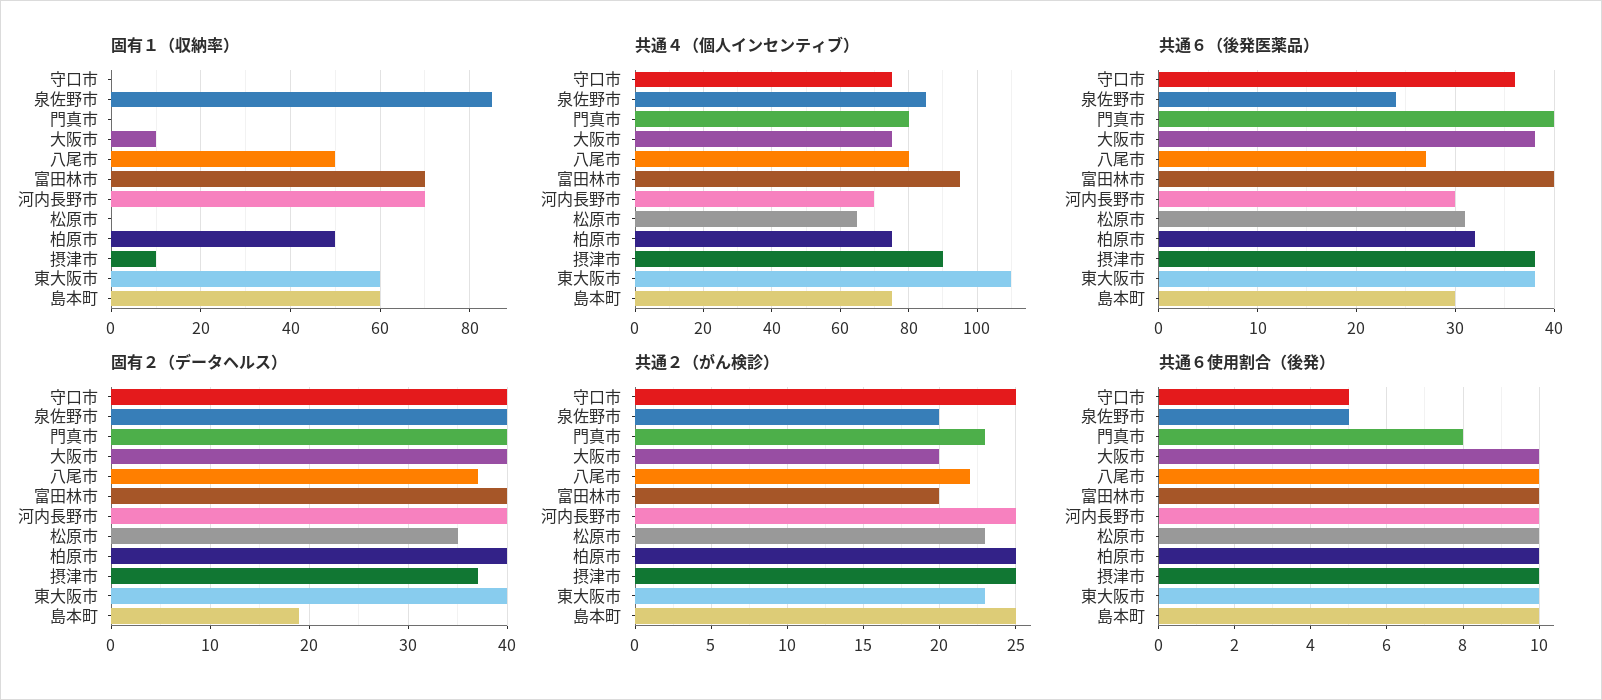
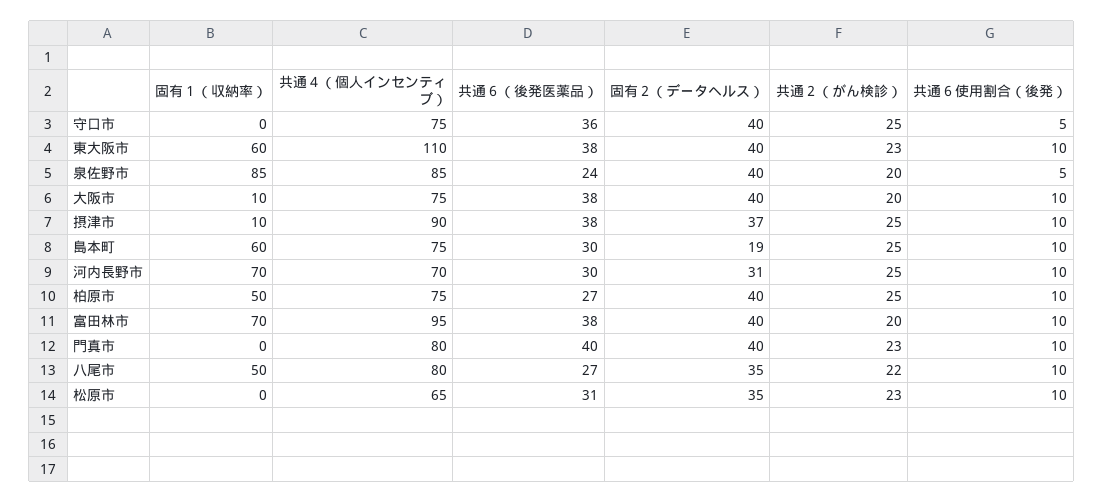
共通６（後発医薬品）, 富田林市: 40 -> 38
共通６（後発医薬品）, 柏原市: 32 -> 27
固有２（データヘルス）, 八尾市: 37 -> 35
固有２（データヘルス）, 河内長野市: 40 -> 31
共通６使用割合（後発）, 門真市: 8 -> 10

